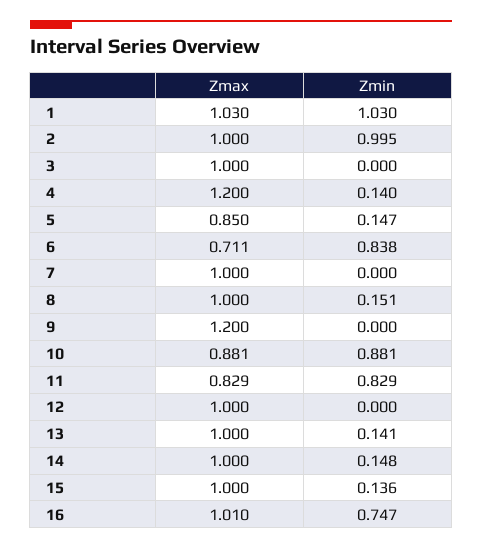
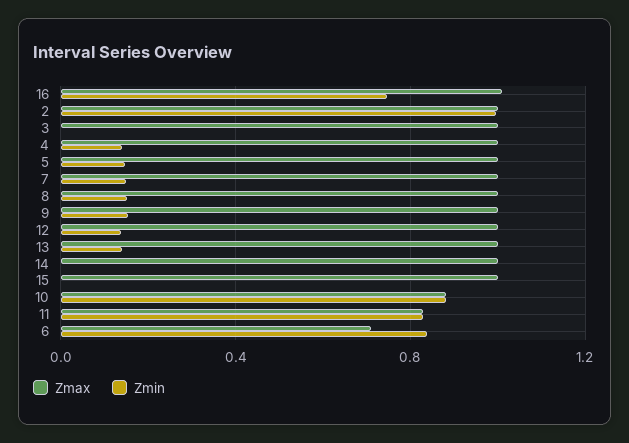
Zmax, 1: 1.03 -> none
Zmin, 1: 1.03 -> none
Zmax, 4: 1.2 -> 1
Zmax, 5: 0.85 -> 1
Zmin, 7: 0 -> 0.15
Zmax, 9: 1.2 -> 1
Zmin, 9: 0 -> 0.15
Zmin, 12: 0 -> 0.15
Zmin, 14: 0.148 -> 0
Zmin, 15: 0.136 -> 0

